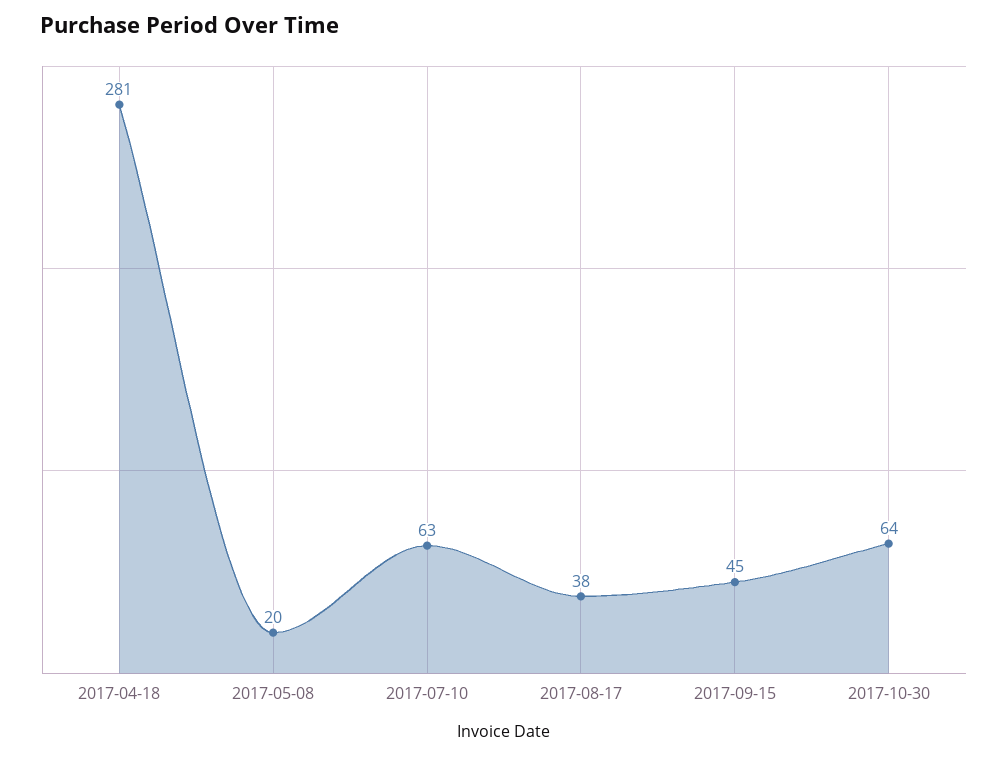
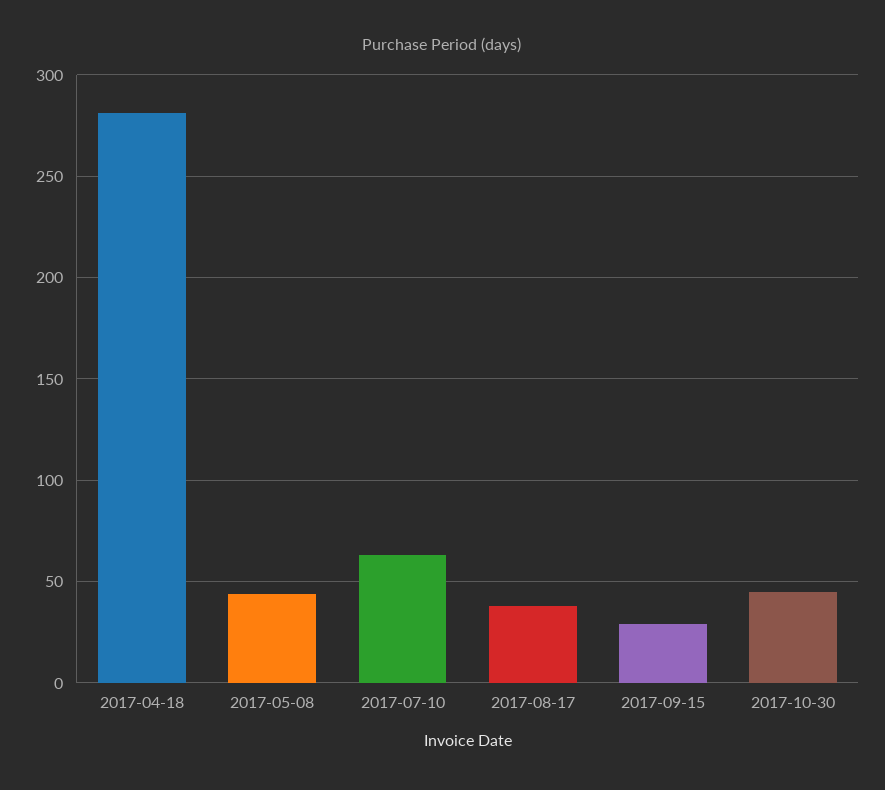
2017-05-08: 20 -> 45
2017-09-15: 45 -> 30
2017-10-30: 64 -> 45

